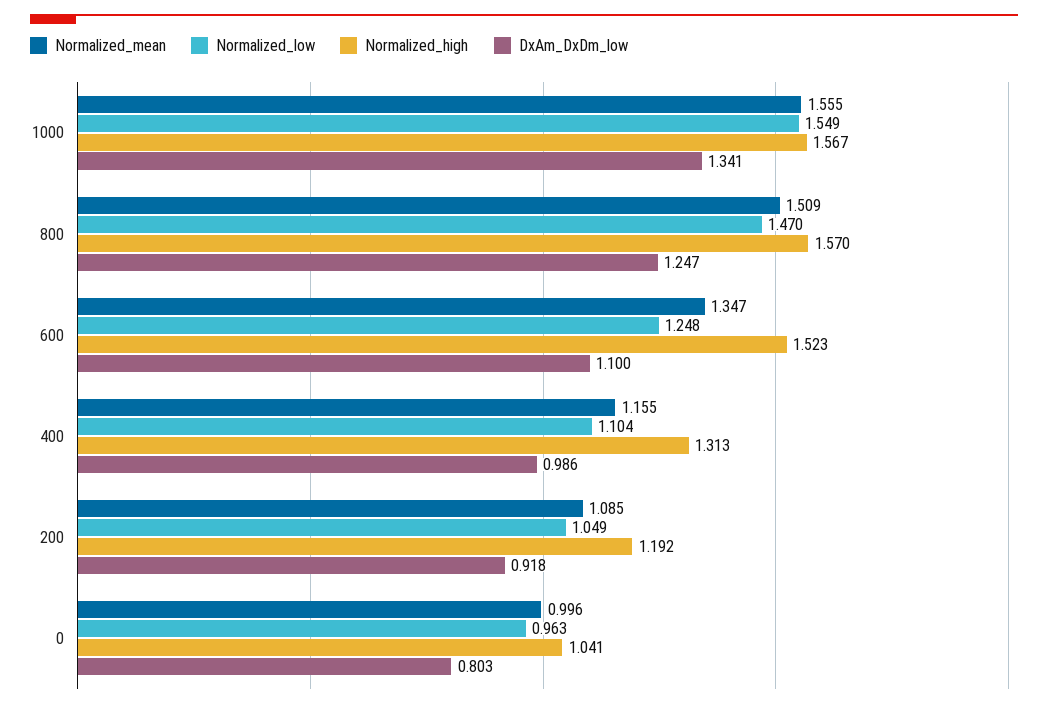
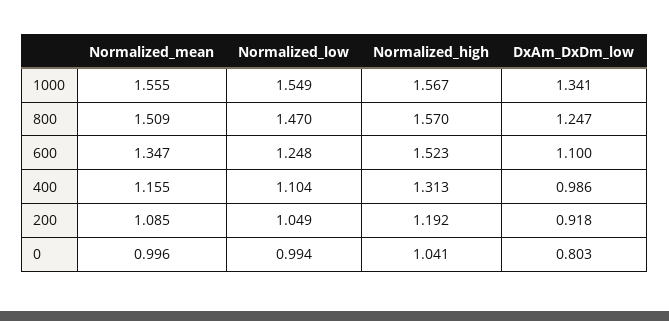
Normalized_low, 0: 0.963 -> 0.994

